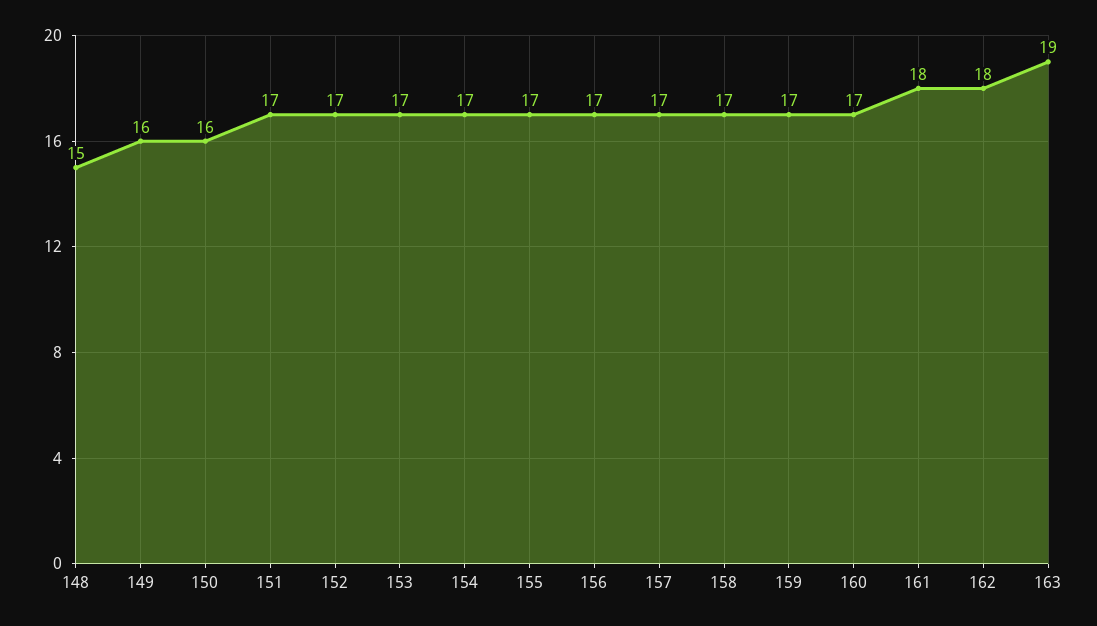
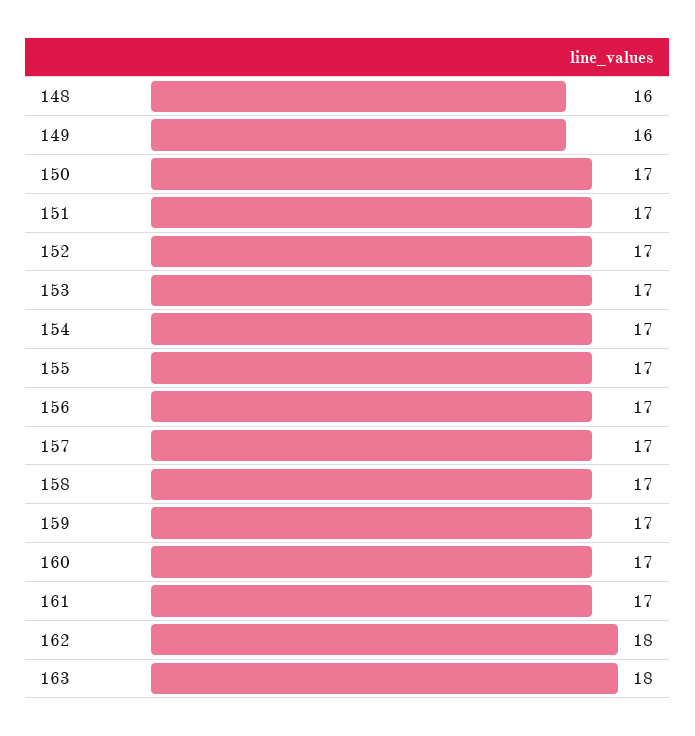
148: 15 -> 16
150: 16 -> 17
161: 18 -> 17
163: 19 -> 18

